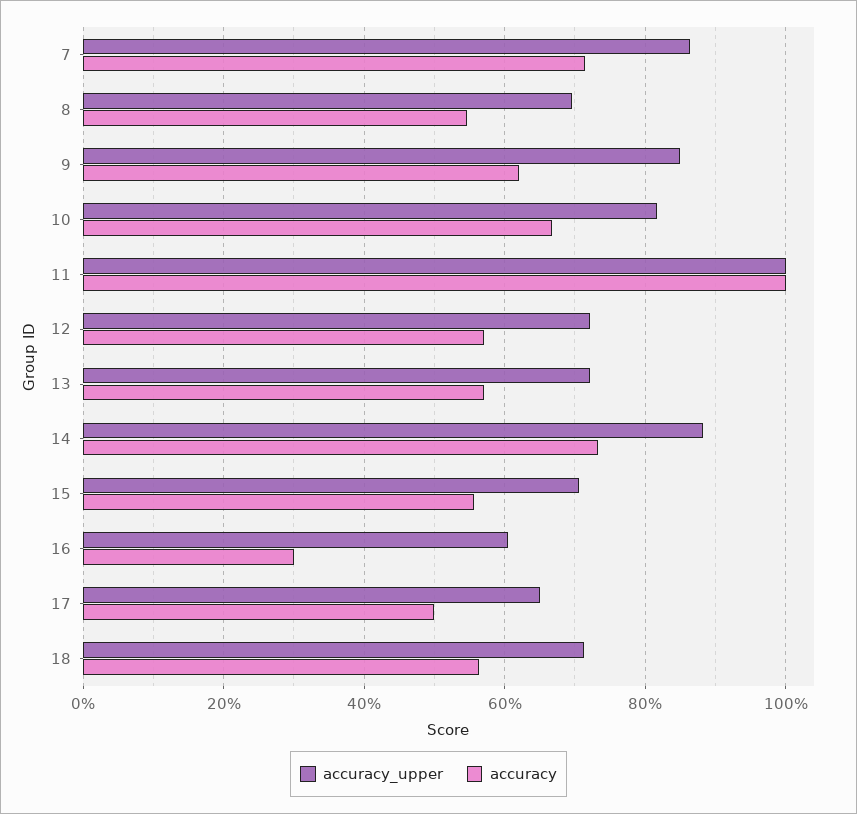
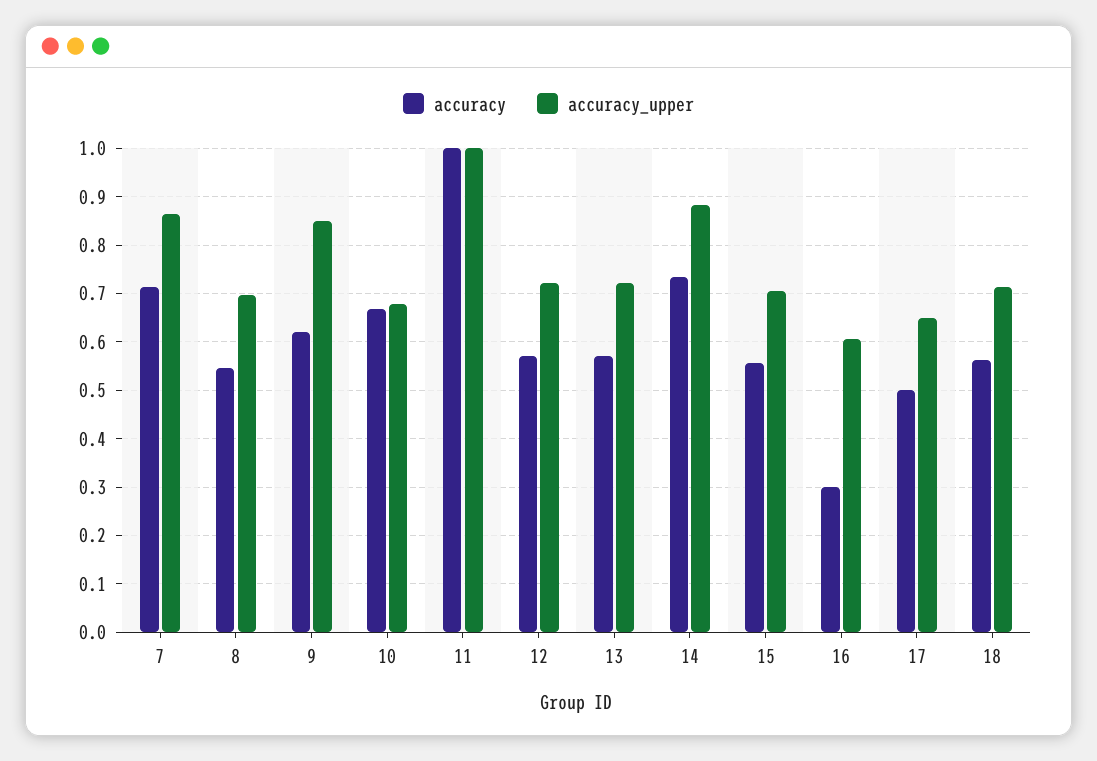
accuracy_upper, 10: 0.82 -> 0.68

